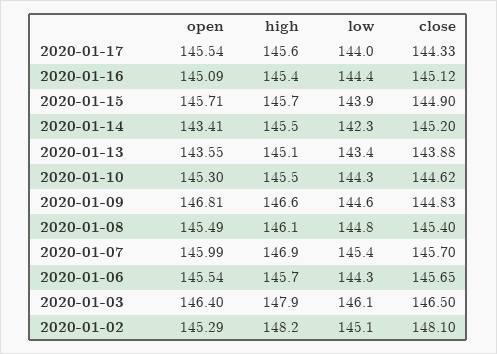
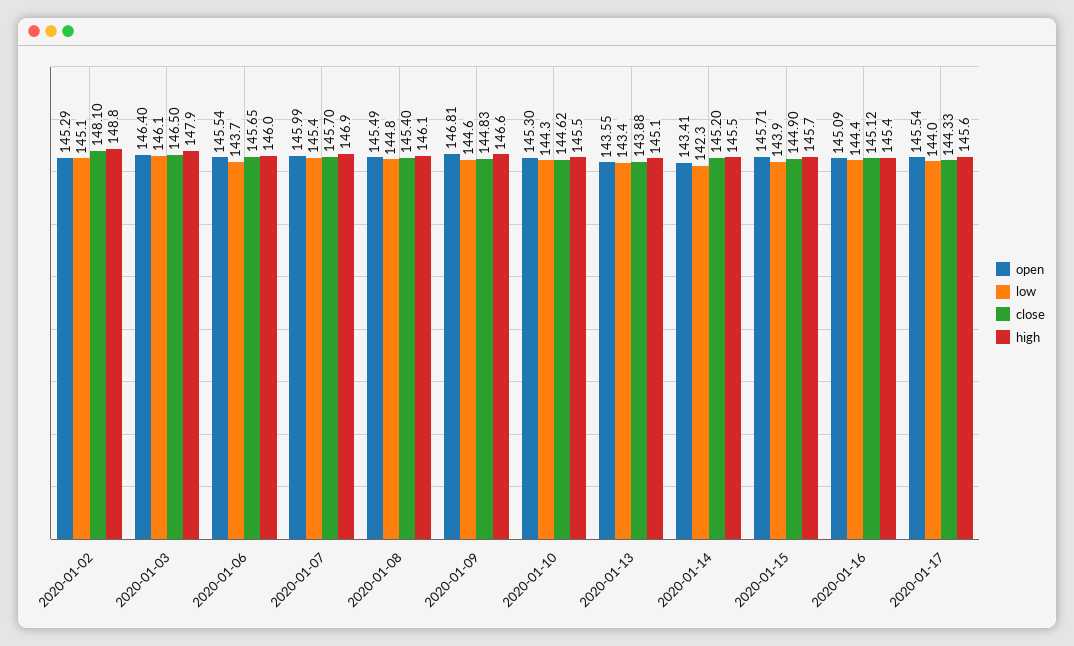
high, 2020-01-06: 145.7 -> 146
low, 2020-01-06: 144.3 -> 143.7
high, 2020-01-02: 148.2 -> 148.8

